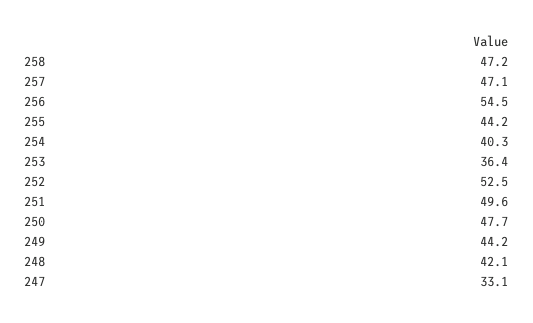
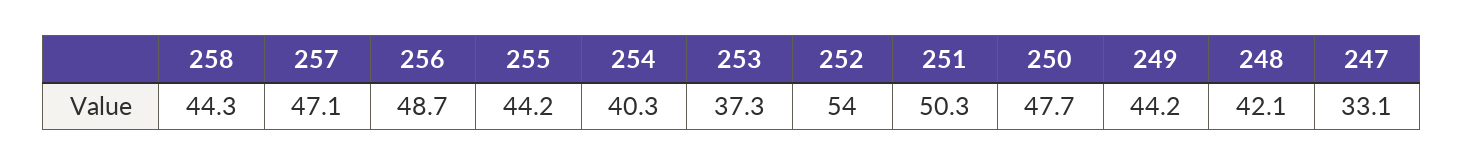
258: 47.2 -> 44.3
256: 54.5 -> 48.7
253: 36.4 -> 37.3
252: 52.5 -> 54
251: 49.6 -> 50.3

